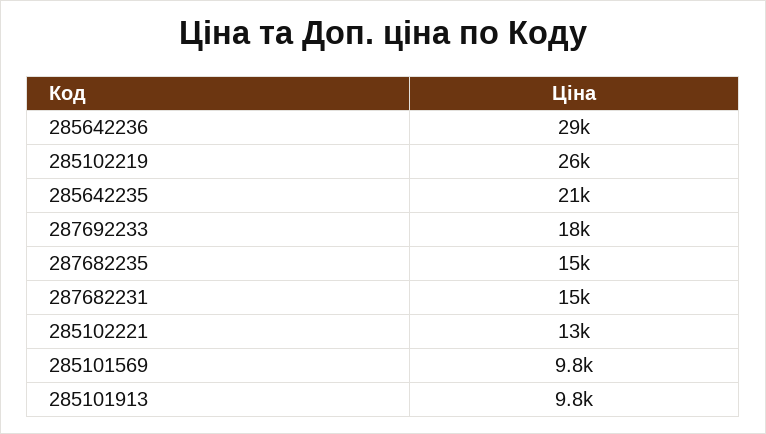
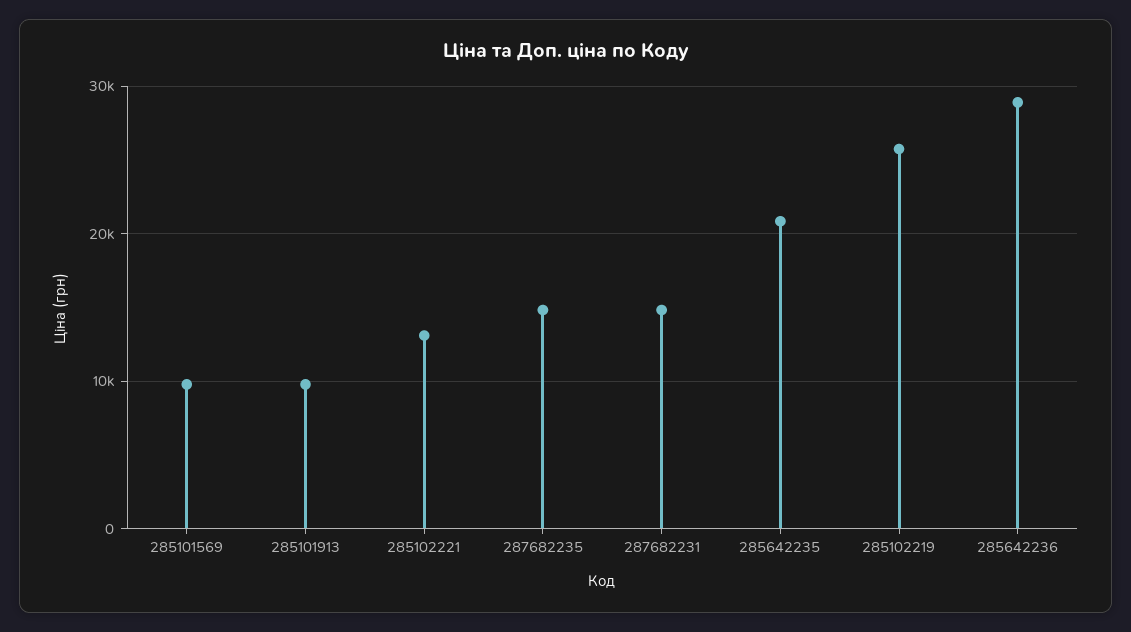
287692233: 18000 -> none

